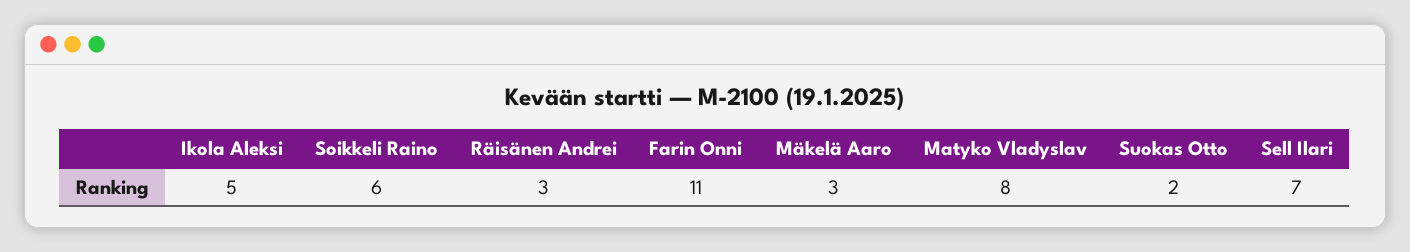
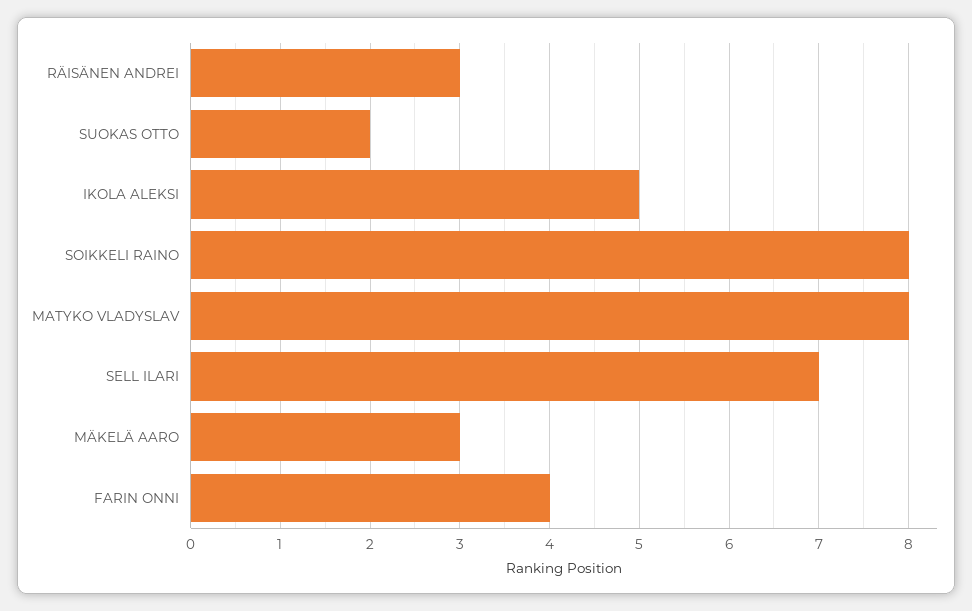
Soikkeli Raino: 6 -> 8
Farin Onni: 11 -> 4

